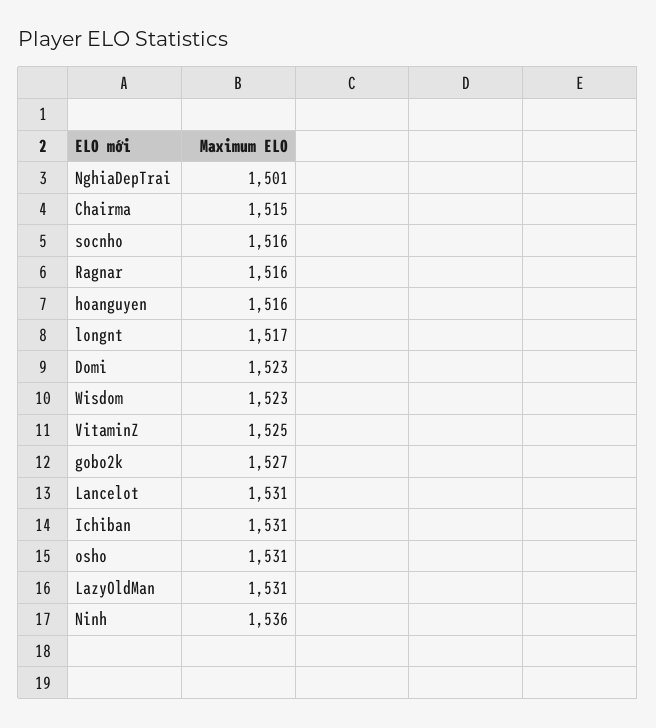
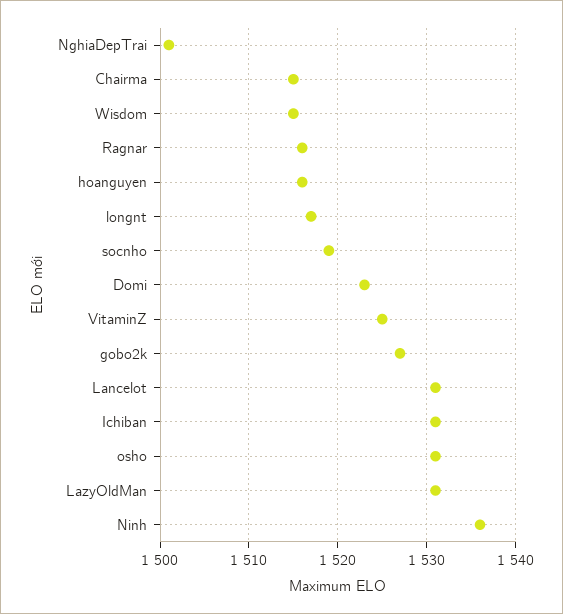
socnho: 1516 -> 1519
Wisdom: 1523 -> 1515

